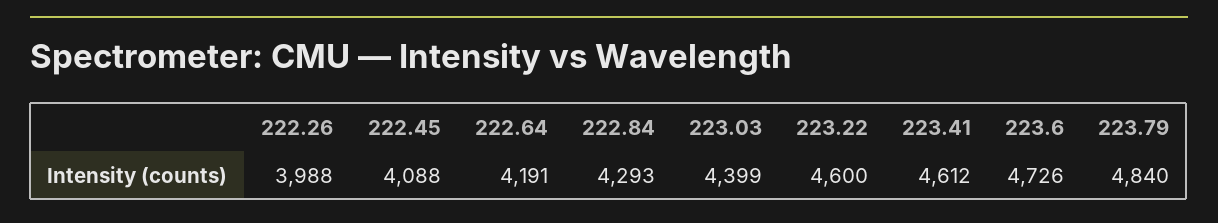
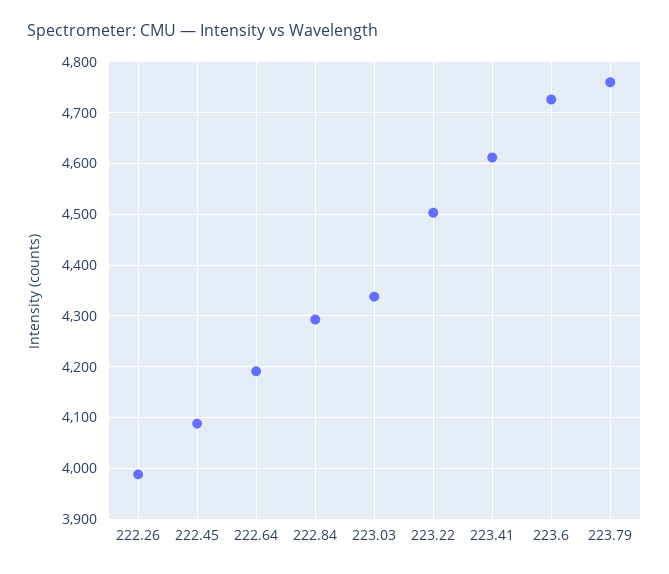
223.03: 4399 -> 4340
223.22: 4600 -> 4500
223.79: 4840 -> 4760

